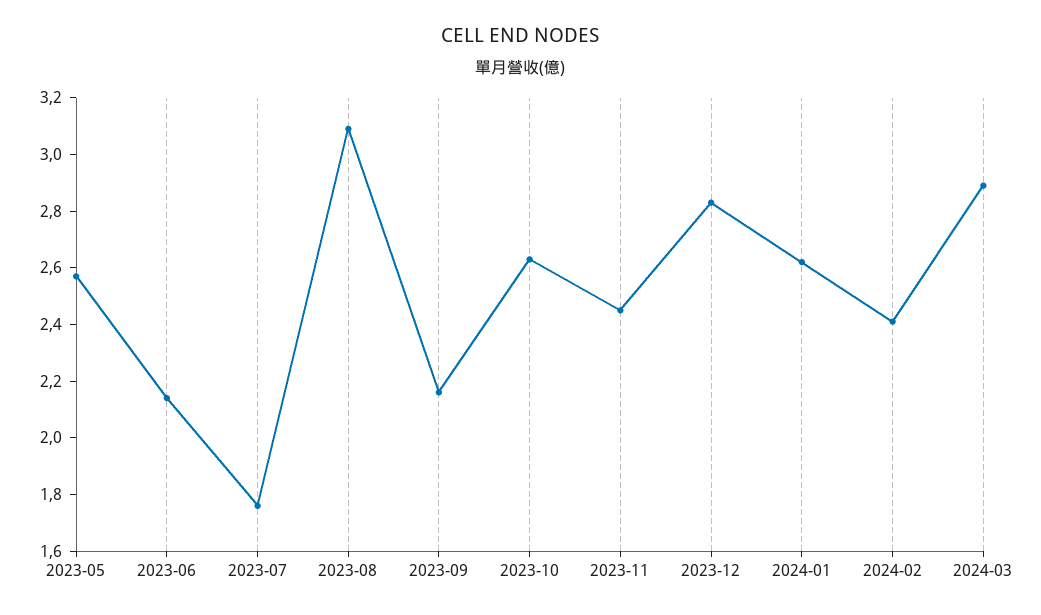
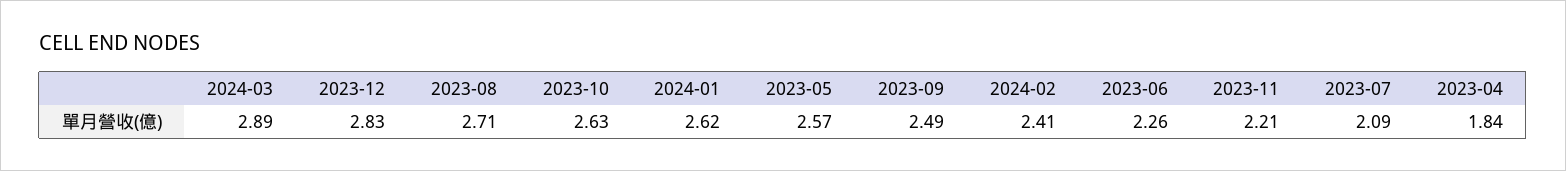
2023-06: 2.15 -> 2.26
2023-07: 1.75 -> 2.09
2023-08: 3.1 -> 2.71
2023-09: 2.15 -> 2.49
2023-11: 2.45 -> 2.21
2023-04: none -> 1.84

